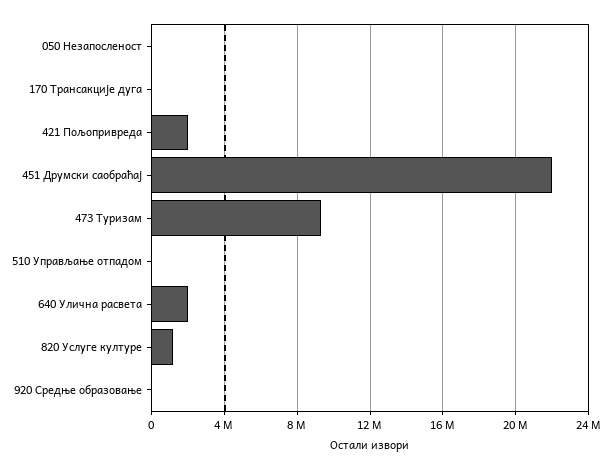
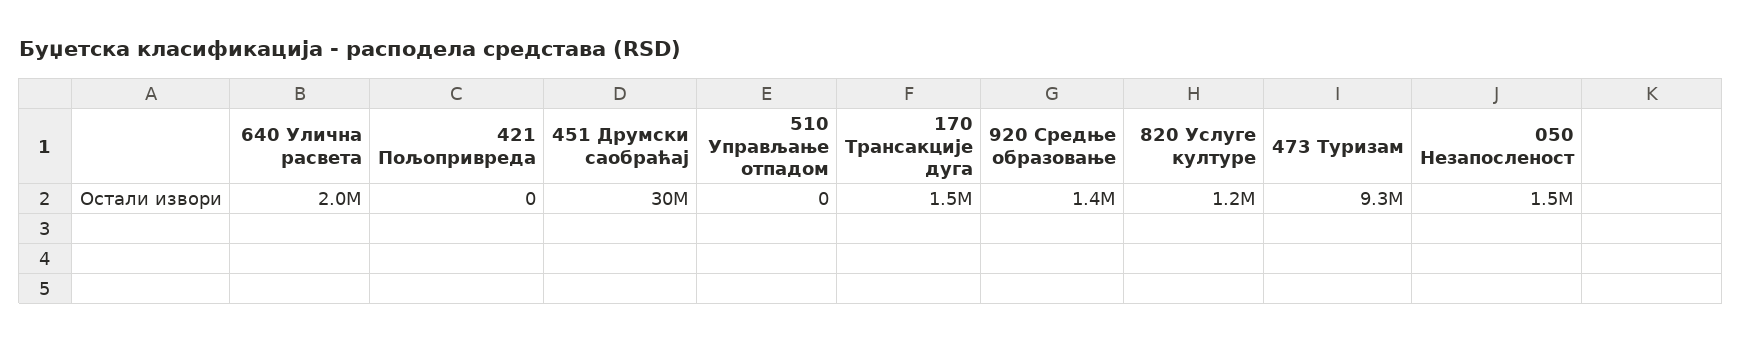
050 Незапосленост: 0 -> 1500000
170 Трансакције дуга: 0 -> 1500000
421 Пољопривреда: 2000000 -> 0
451 Друмски саобраћај: 22000000 -> 30000000
920 Средње образовање: 0 -> 1400000

